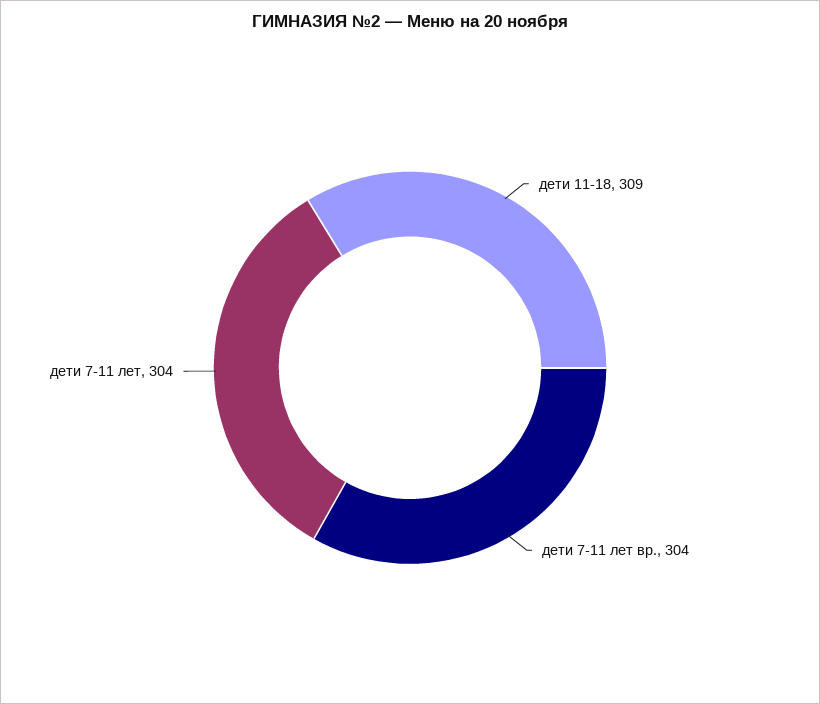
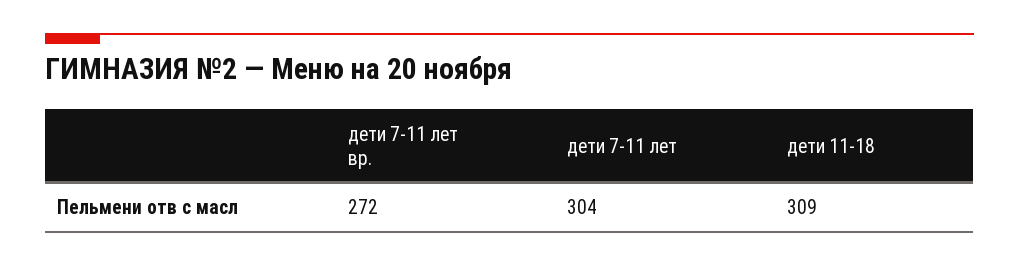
дети 7-11 лет вр.: 304 -> 272

